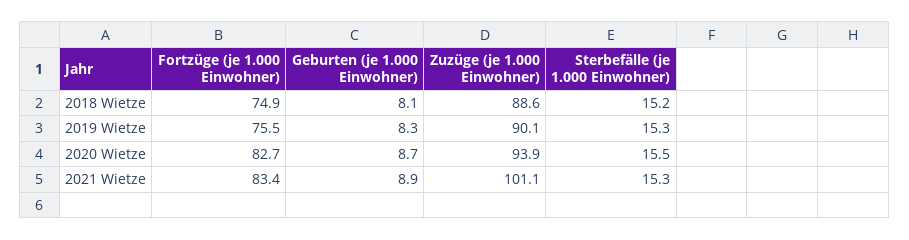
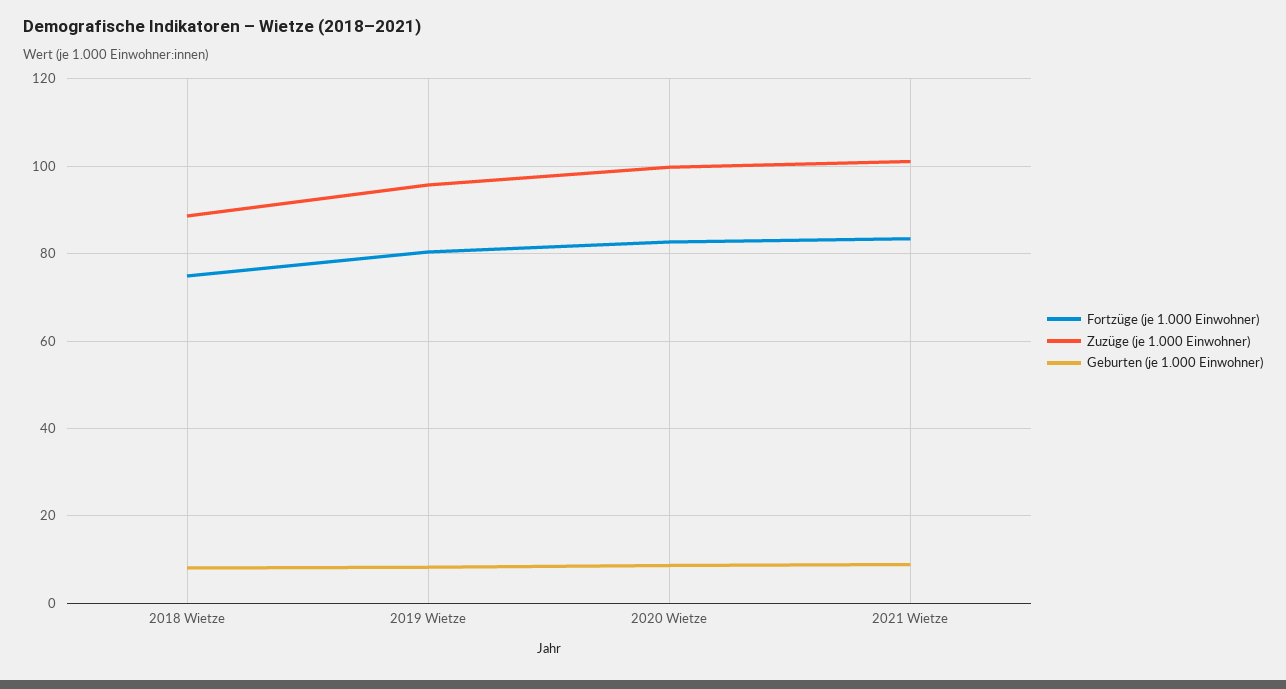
Sterbefälle (je 1.000 Einwohner), 2018 Wietze: 15.2 -> none
Fortzüge (je 1.000 Einwohner), 2019 Wietze: 75.5 -> 80
Zuzüge (je 1.000 Einwohner), 2019 Wietze: 90.1 -> 96
Sterbefälle (je 1.000 Einwohner), 2019 Wietze: 15.3 -> none
Zuzüge (je 1.000 Einwohner), 2020 Wietze: 93.9 -> 100
Sterbefälle (je 1.000 Einwohner), 2020 Wietze: 15.5 -> none
Sterbefälle (je 1.000 Einwohner), 2021 Wietze: 15.3 -> none

